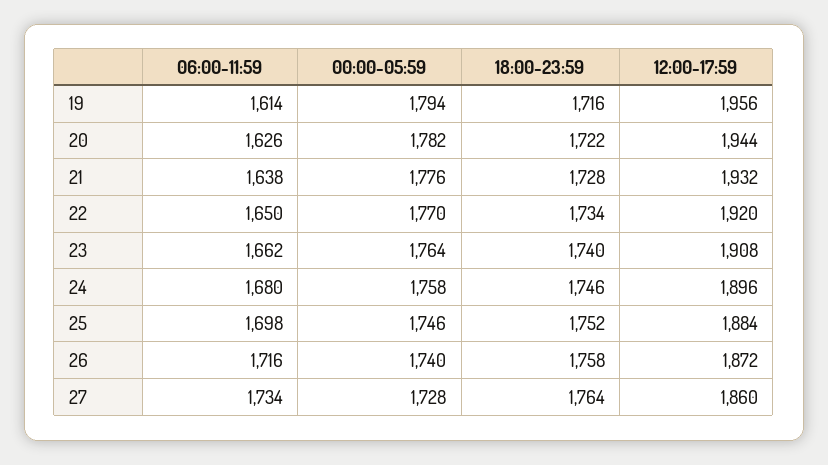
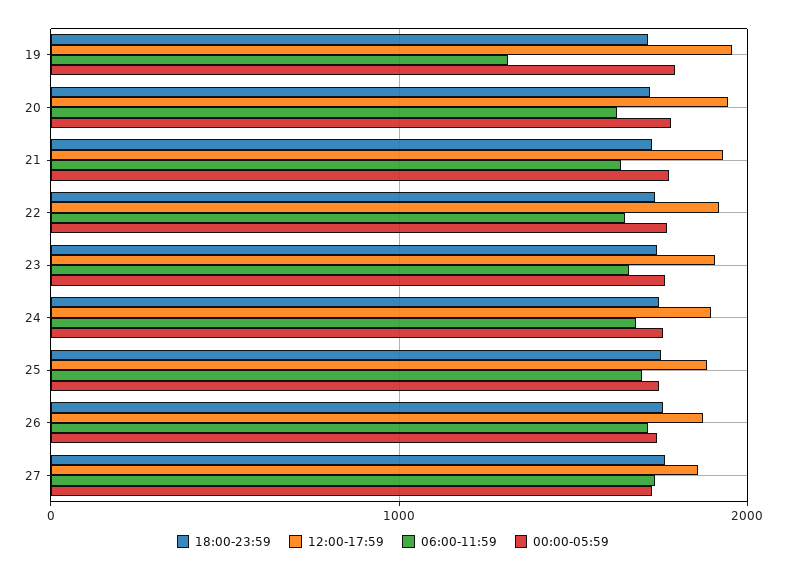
06:00-11:59, 19: 1614 -> 1300

